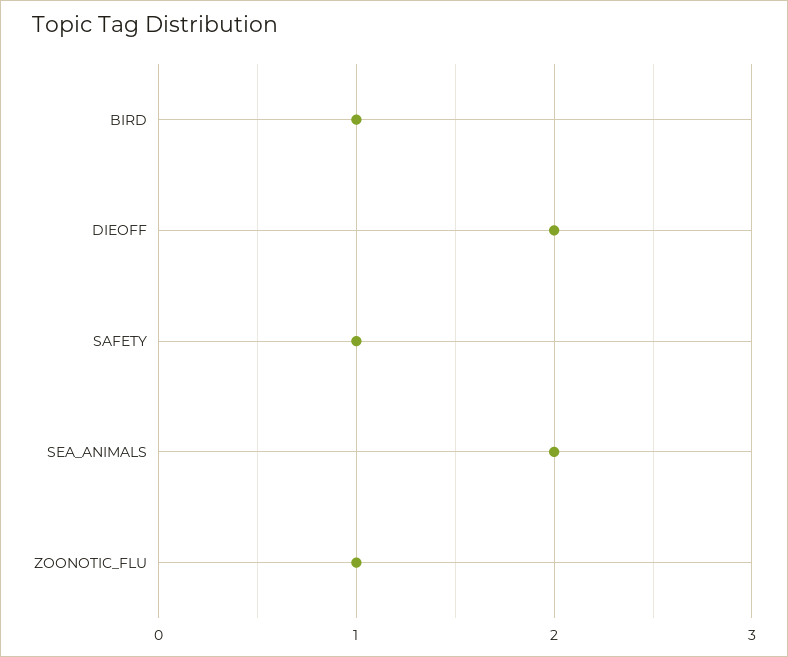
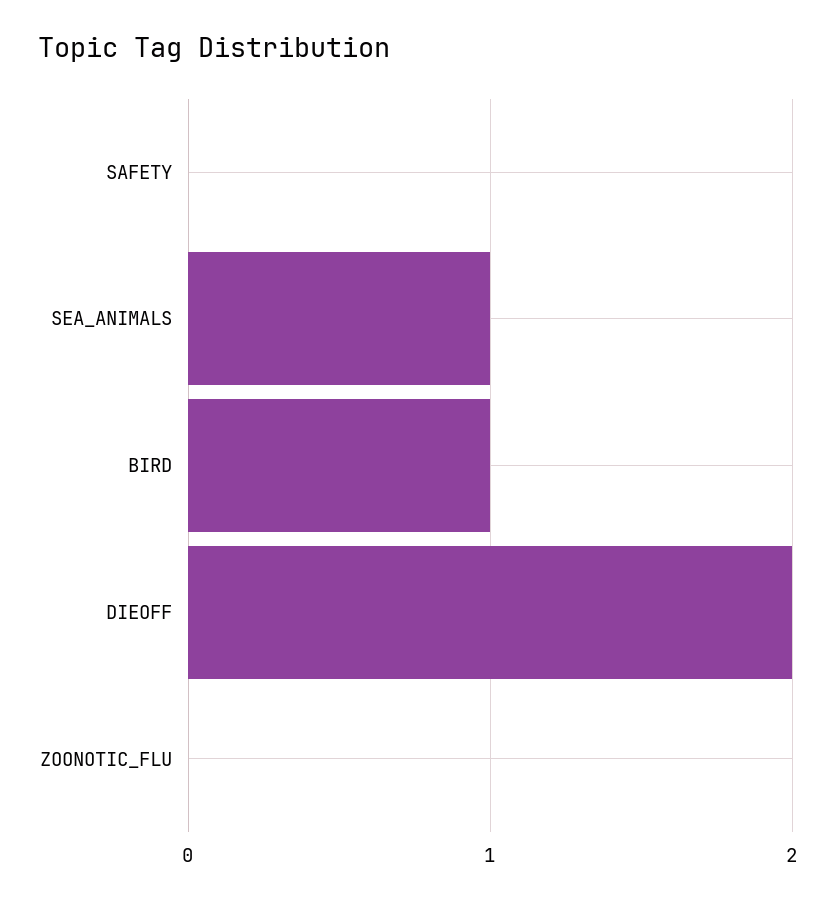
SAFETY: 1 -> 0
SEA_ANIMALS: 2 -> 1
ZOONOTIC_FLU: 1 -> 0

